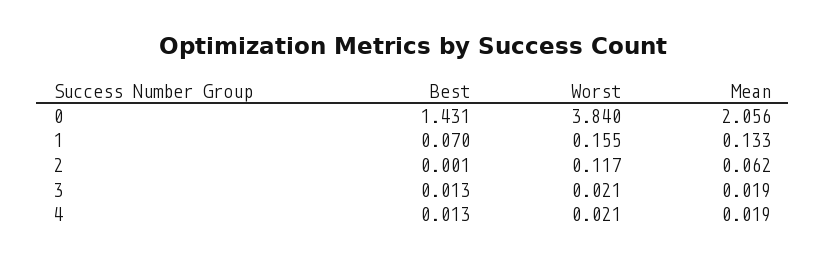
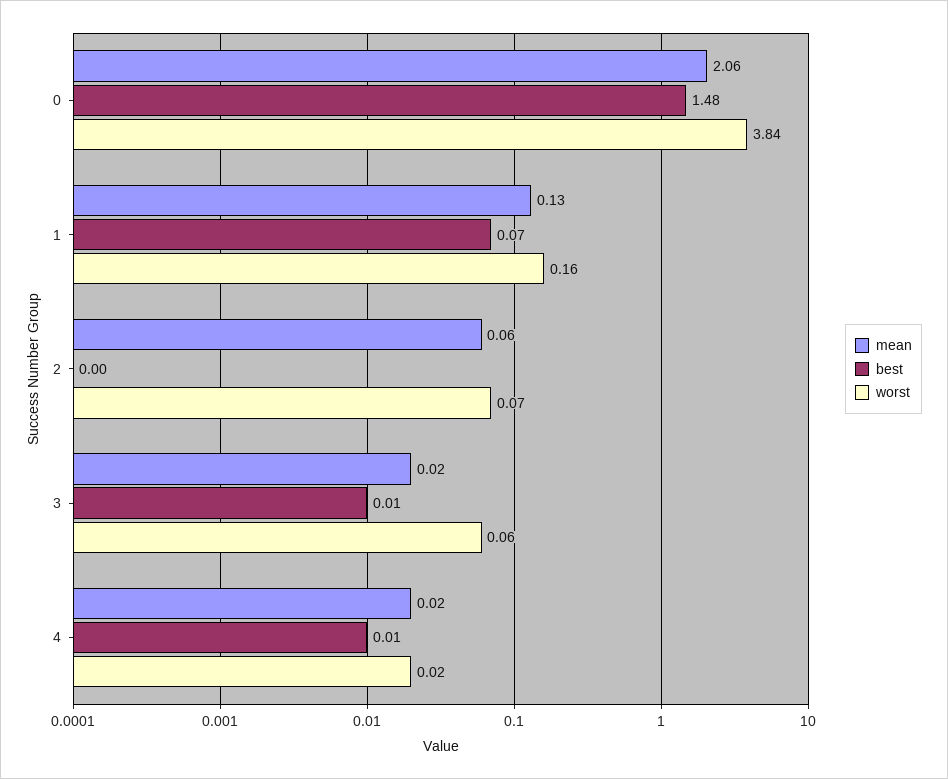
Best, 0: 1.431 -> 1.48
Worst, 2: 0.117 -> 0.07
Worst, 3: 0.021 -> 0.06

